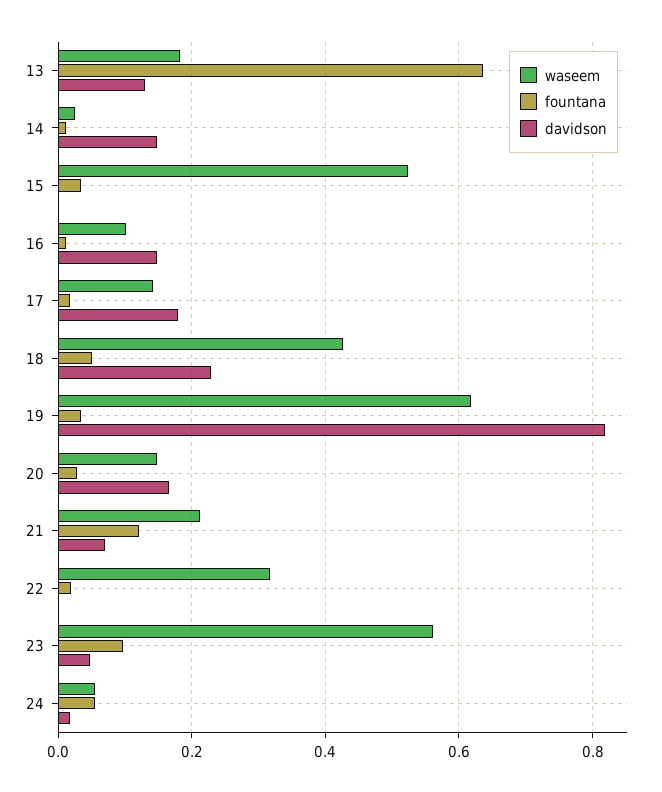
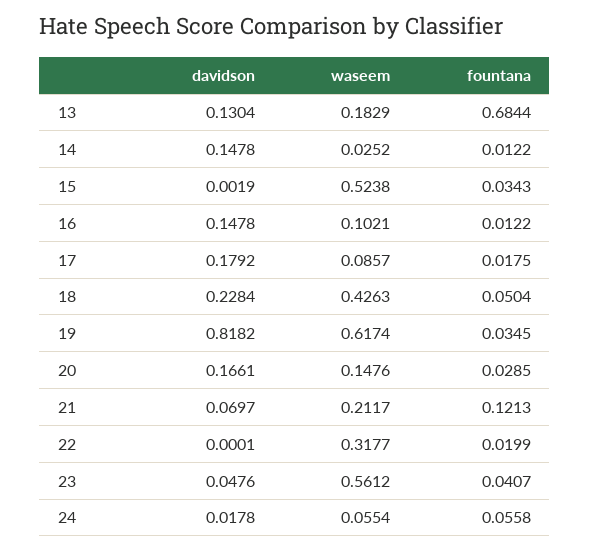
fountana, 13: 0.64 -> 0.6844
waseem, 17: 0.14 -> 0.0857
fountana, 23: 0.1 -> 0.0407

